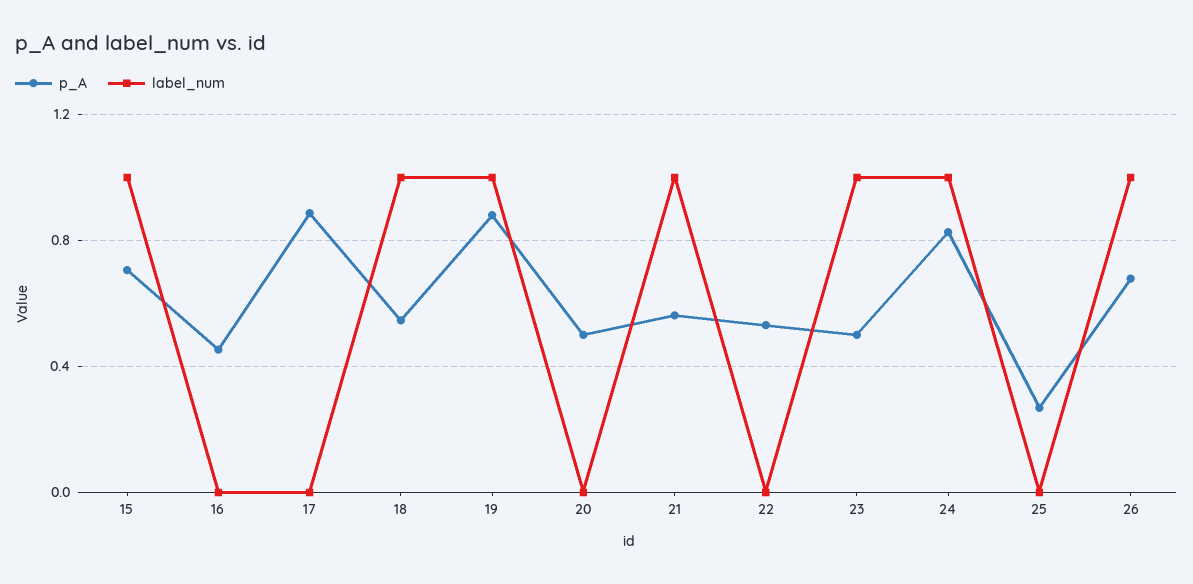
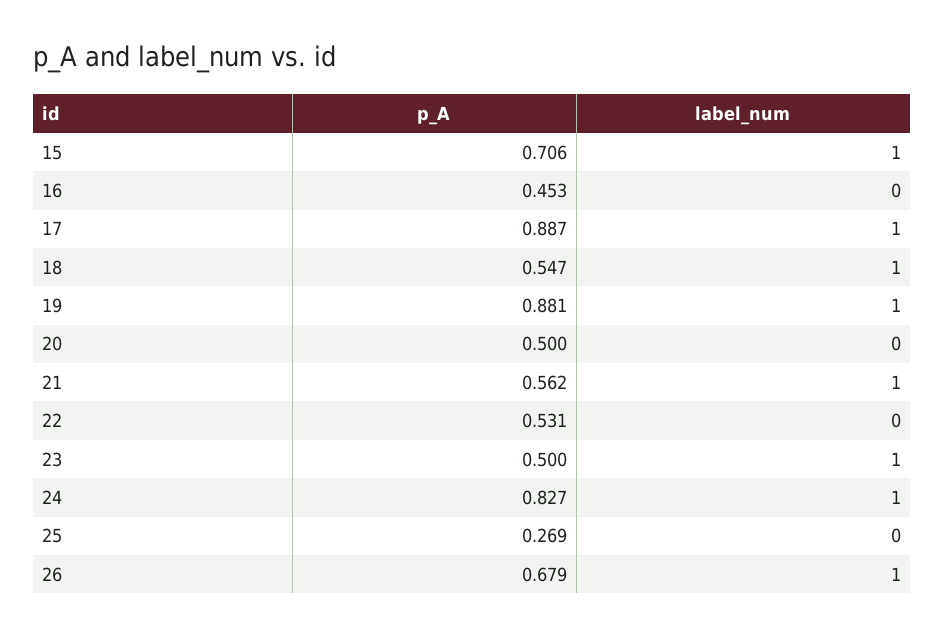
label_num, 17: 0 -> 1

